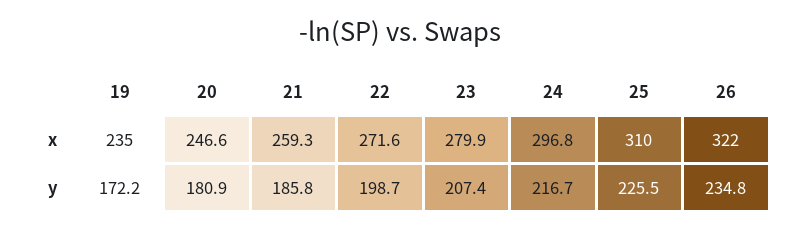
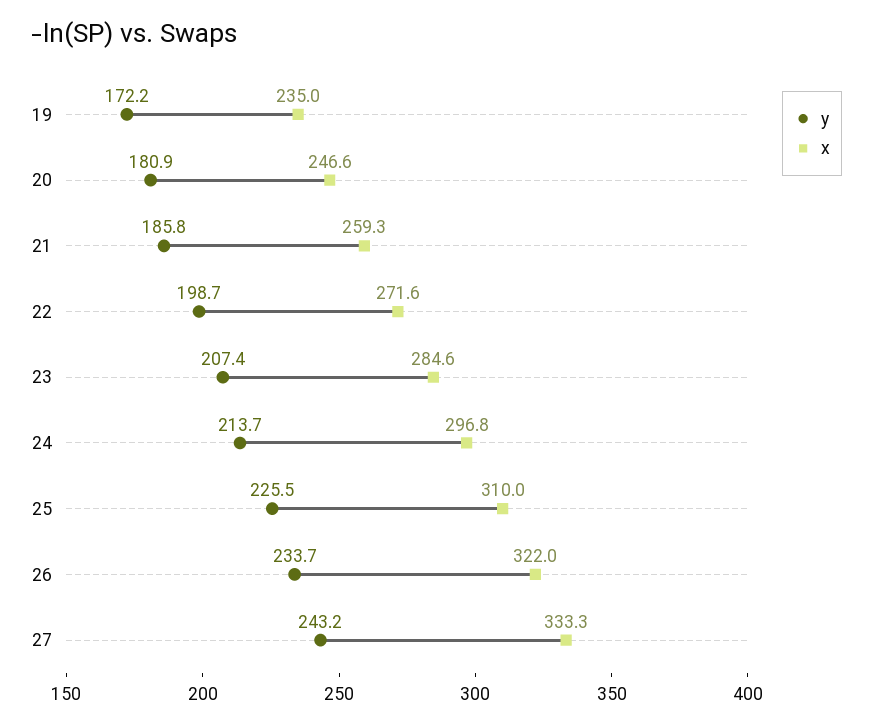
x, 23: 279.9 -> 284.6
y, 24: 216.7 -> 213.7
y, 26: 234.8 -> 233.7
y, 27: none -> 243.2
x, 27: none -> 333.3

